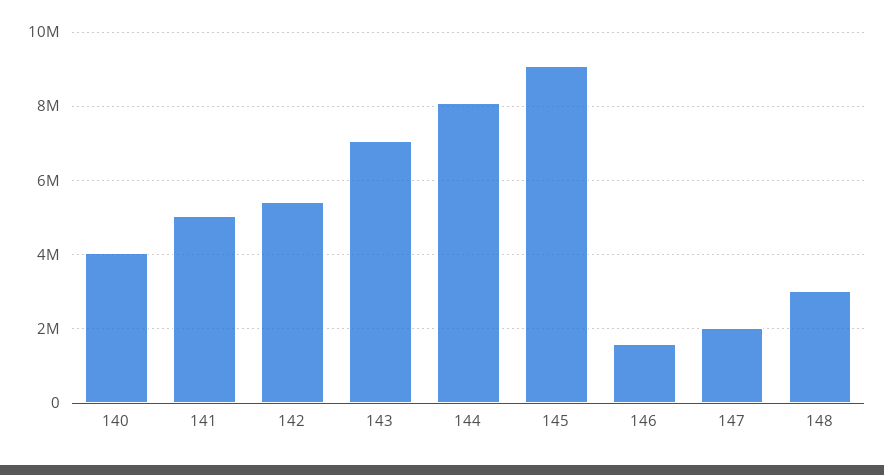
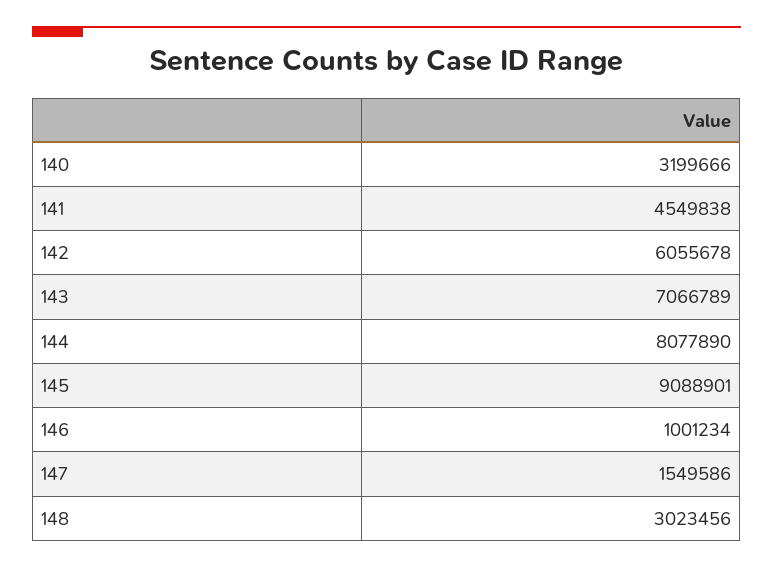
140: 4000000 -> 3199666
141: 5000000 -> 4549838
142: 5400000 -> 6055678
146: 1600000 -> 1001234
147: 2000000 -> 1549586

